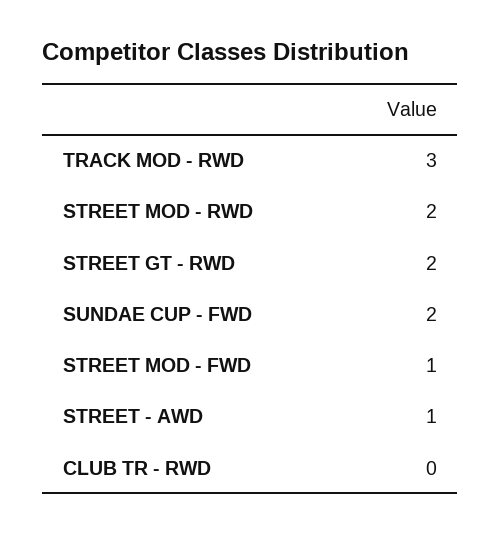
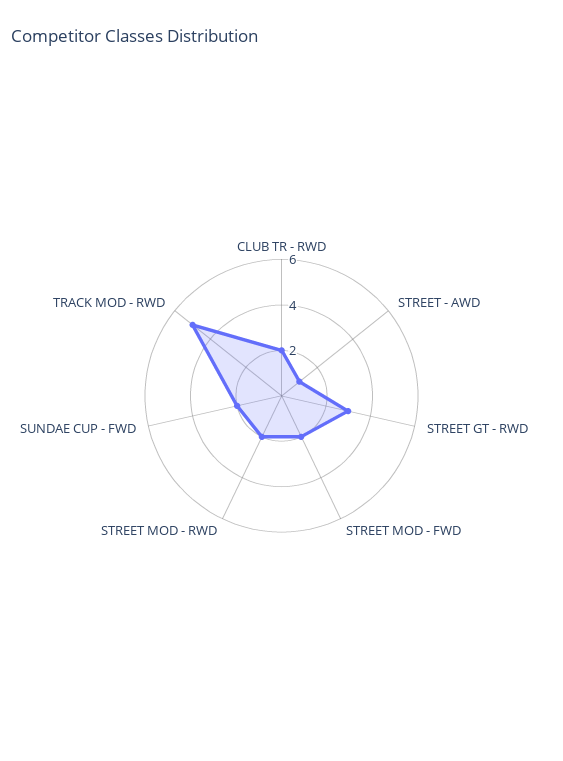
TRACK MOD - RWD: 3 -> 5
STREET GT - RWD: 2 -> 3
STREET MOD - FWD: 1 -> 2
CLUB TR - RWD: 0 -> 2

